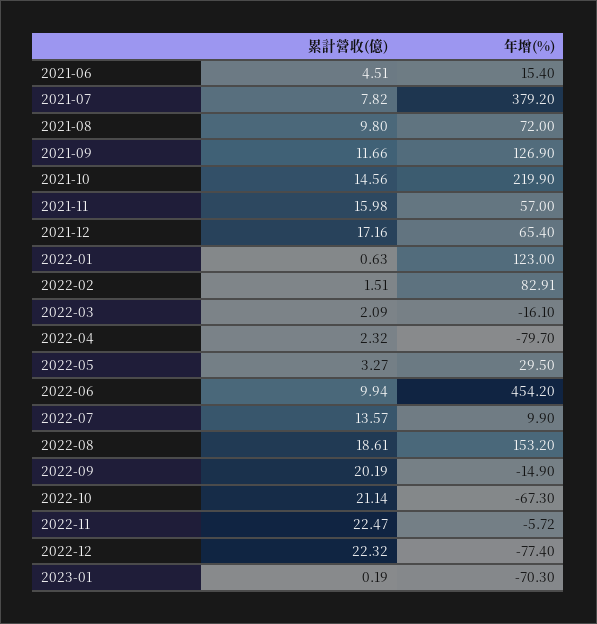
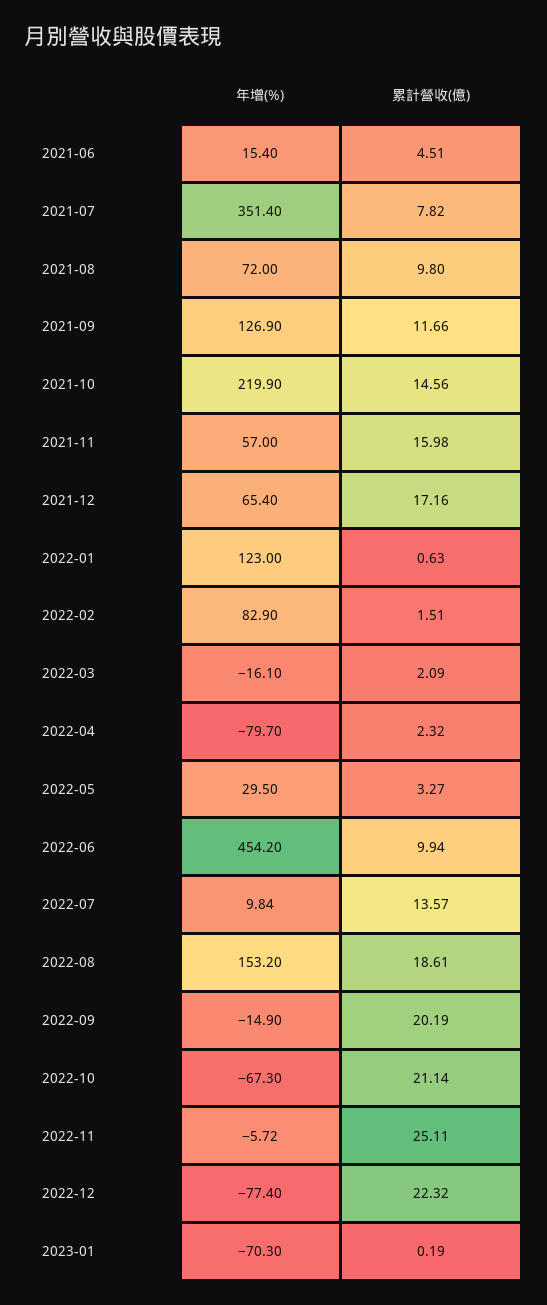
年增(%), 2021-07: 379.2 -> 351.4
年增(%), 2022-02: 82.91 -> 82.9
年增(%), 2022-07: 9.9 -> 9.84
累計營收(億), 2022-11: 22.47 -> 25.11

